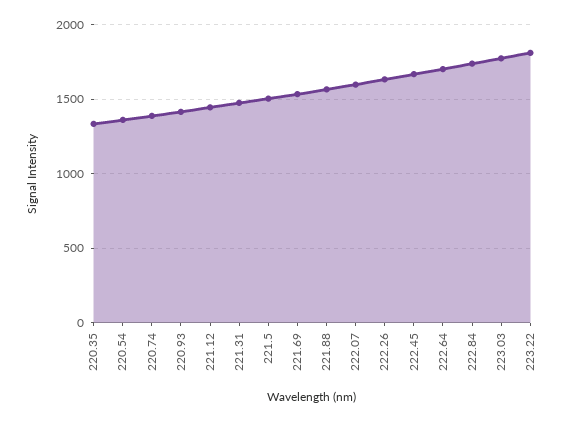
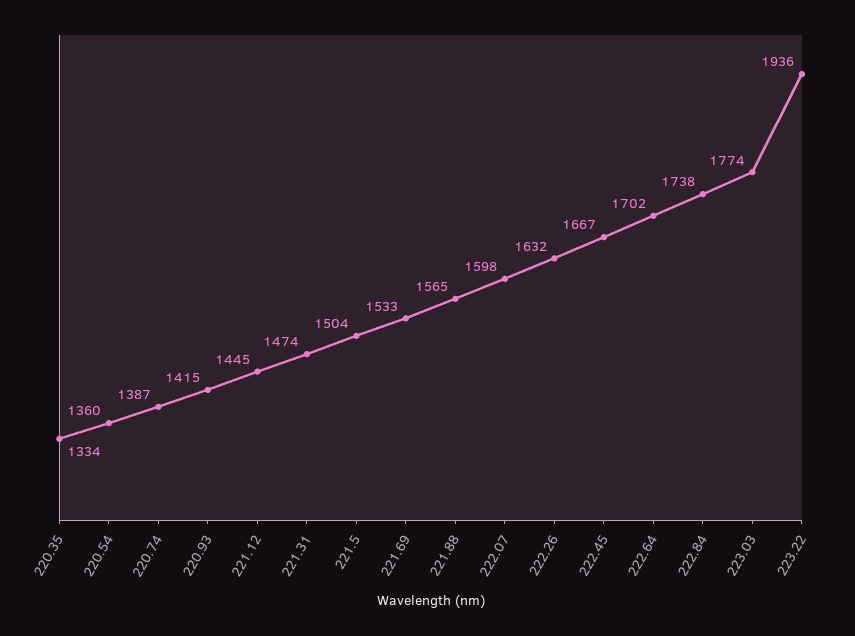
223.22: 1800 -> 1936

